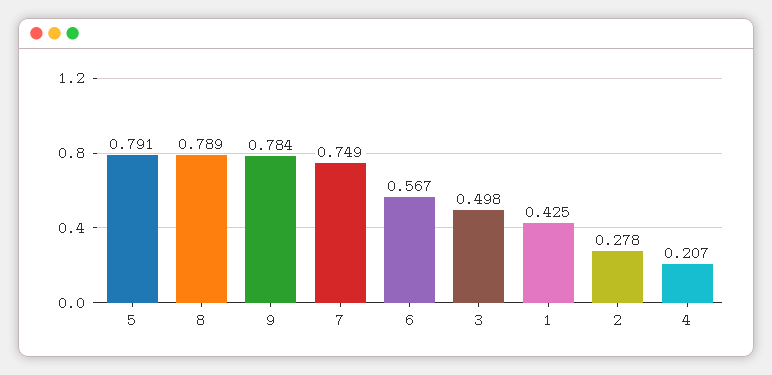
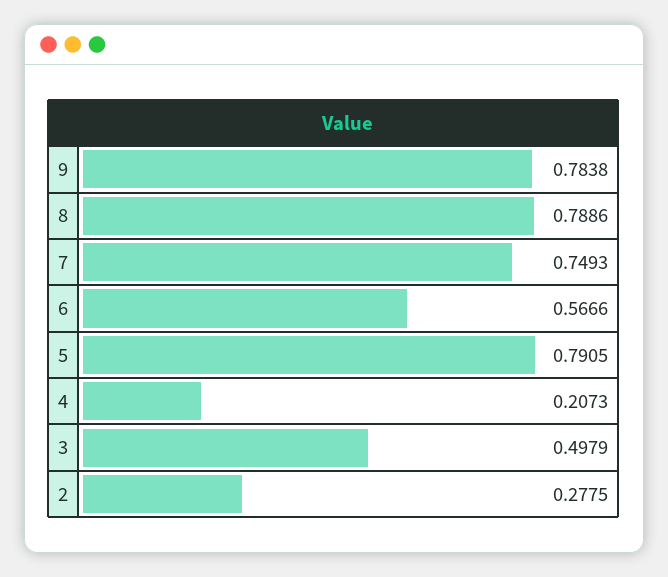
1: 0.425 -> none

